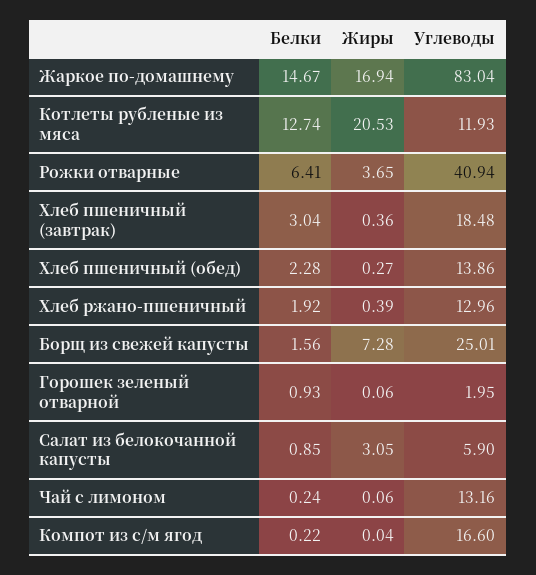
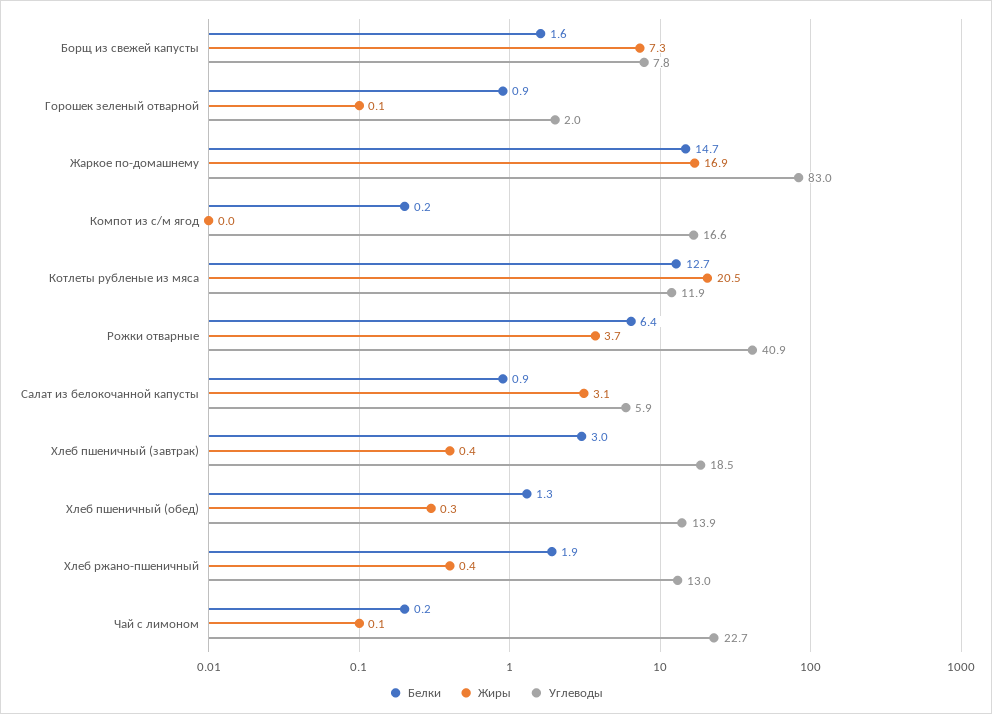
Белки, Хлеб пшеничный (обед): 2.28 -> 1.3
Углеводы, Борщ из свежей капусты: 25.01 -> 7.8
Углеводы, Чай с лимоном: 13.16 -> 22.7

